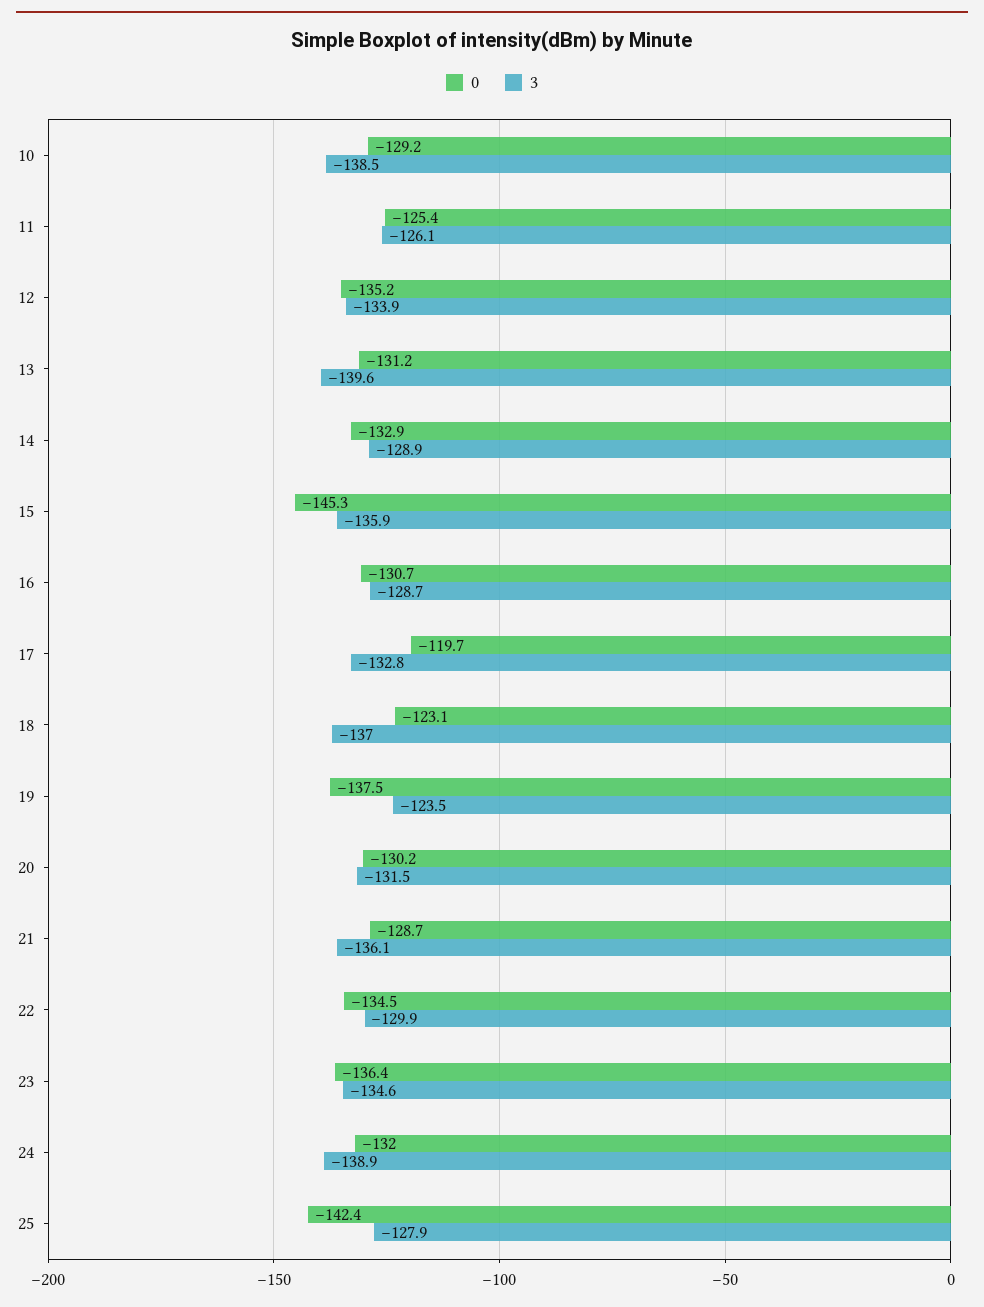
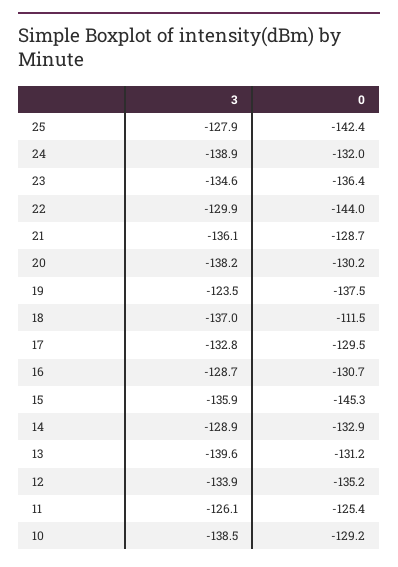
0, 17: -119.7 -> -129.5
0, 18: -123.1 -> -111.5
3, 20: -131.5 -> -138.2
0, 22: -134.5 -> -144

